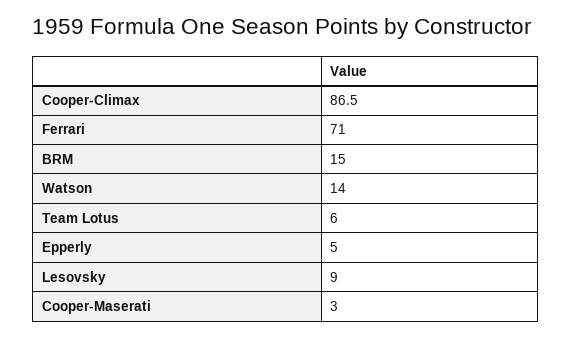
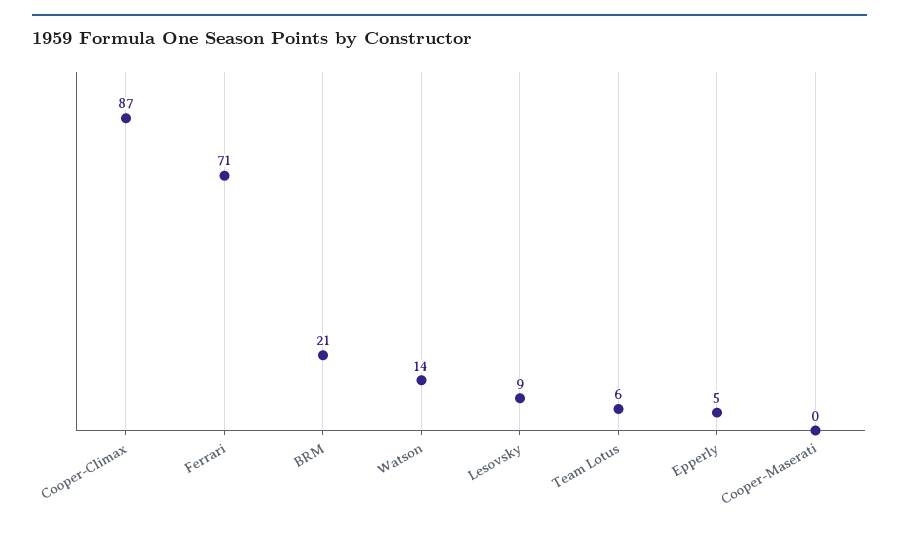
BRM: 15 -> 21
Cooper-Maserati: 3 -> 0

